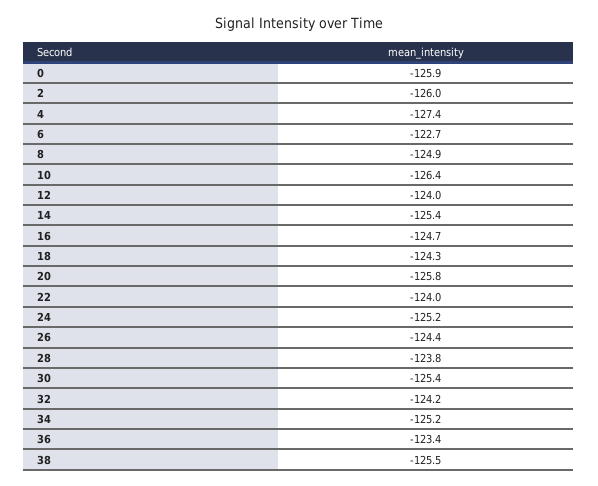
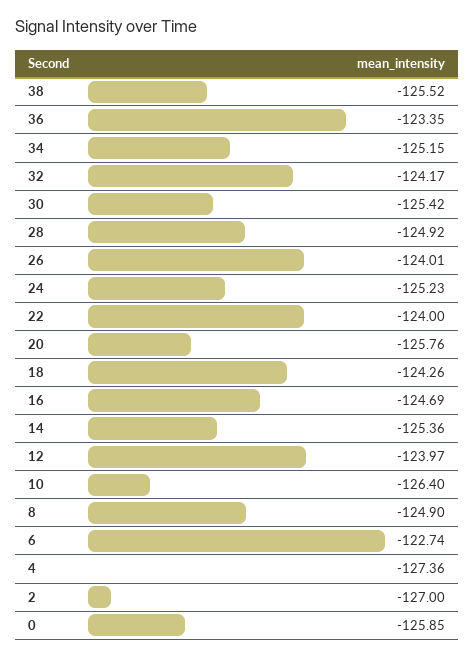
2: -126 -> -127
26: -124.4 -> -124.01
28: -123.8 -> -124.92

